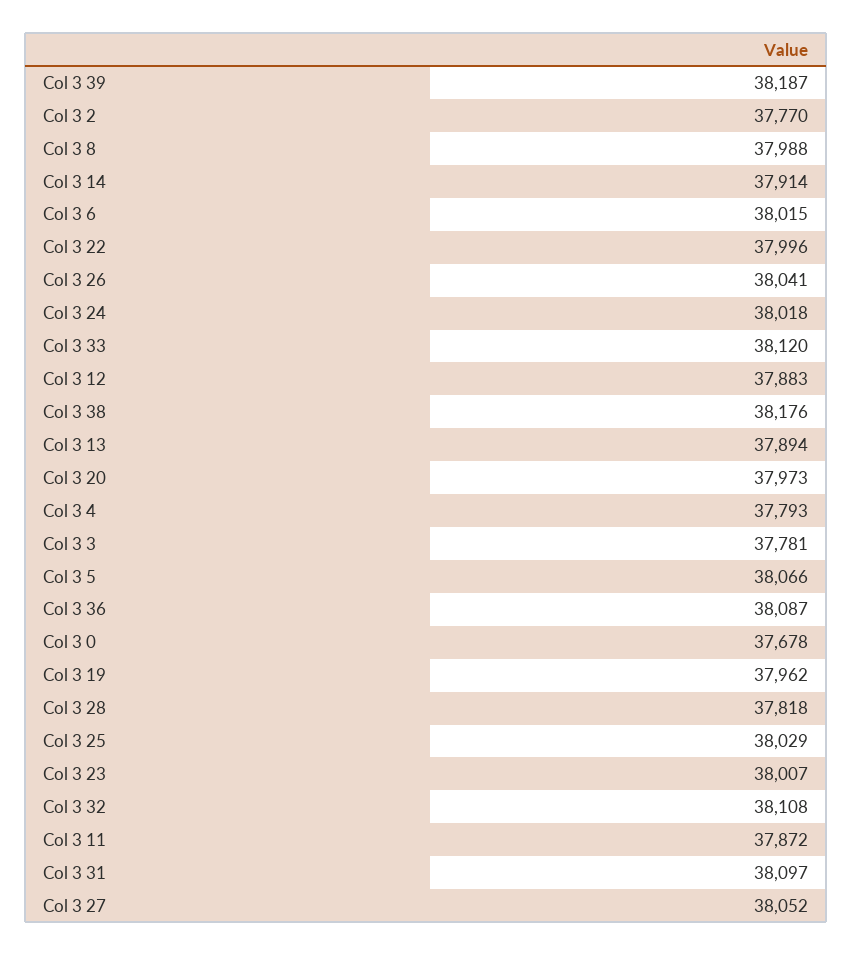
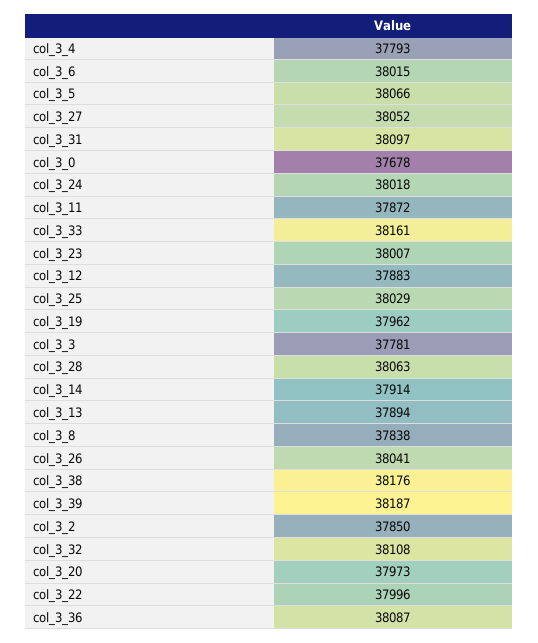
Col 3 2: 37770 -> 37850
Col 3 8: 37988 -> 37838
Col 3 33: 38120 -> 38161
Col 3 28: 37818 -> 38063

